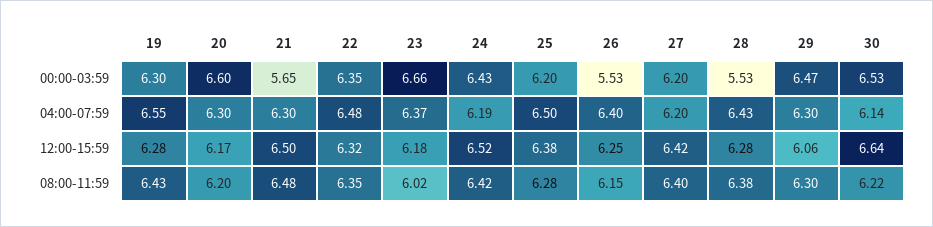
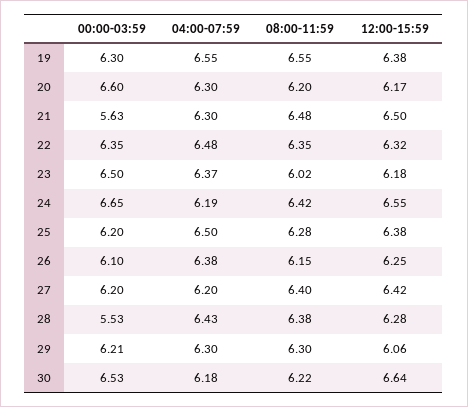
21, 00:00-03:59: 5.65 -> 5.63
23, 00:00-03:59: 6.66 -> 6.5
24, 00:00-03:59: 6.43 -> 6.65
26, 00:00-03:59: 5.53 -> 6.1
29, 00:00-03:59: 6.47 -> 6.21
26, 04:00-07:59: 6.4 -> 6.38
30, 04:00-07:59: 6.14 -> 6.18
19, 12:00-15:59: 6.28 -> 6.38
24, 12:00-15:59: 6.52 -> 6.55
19, 08:00-11:59: 6.43 -> 6.55

